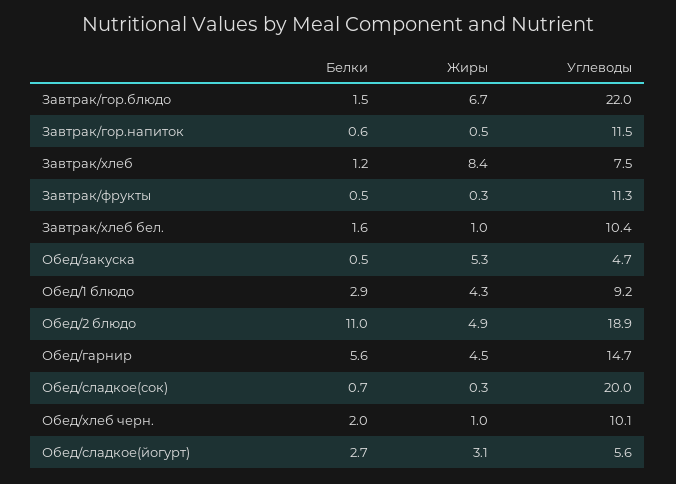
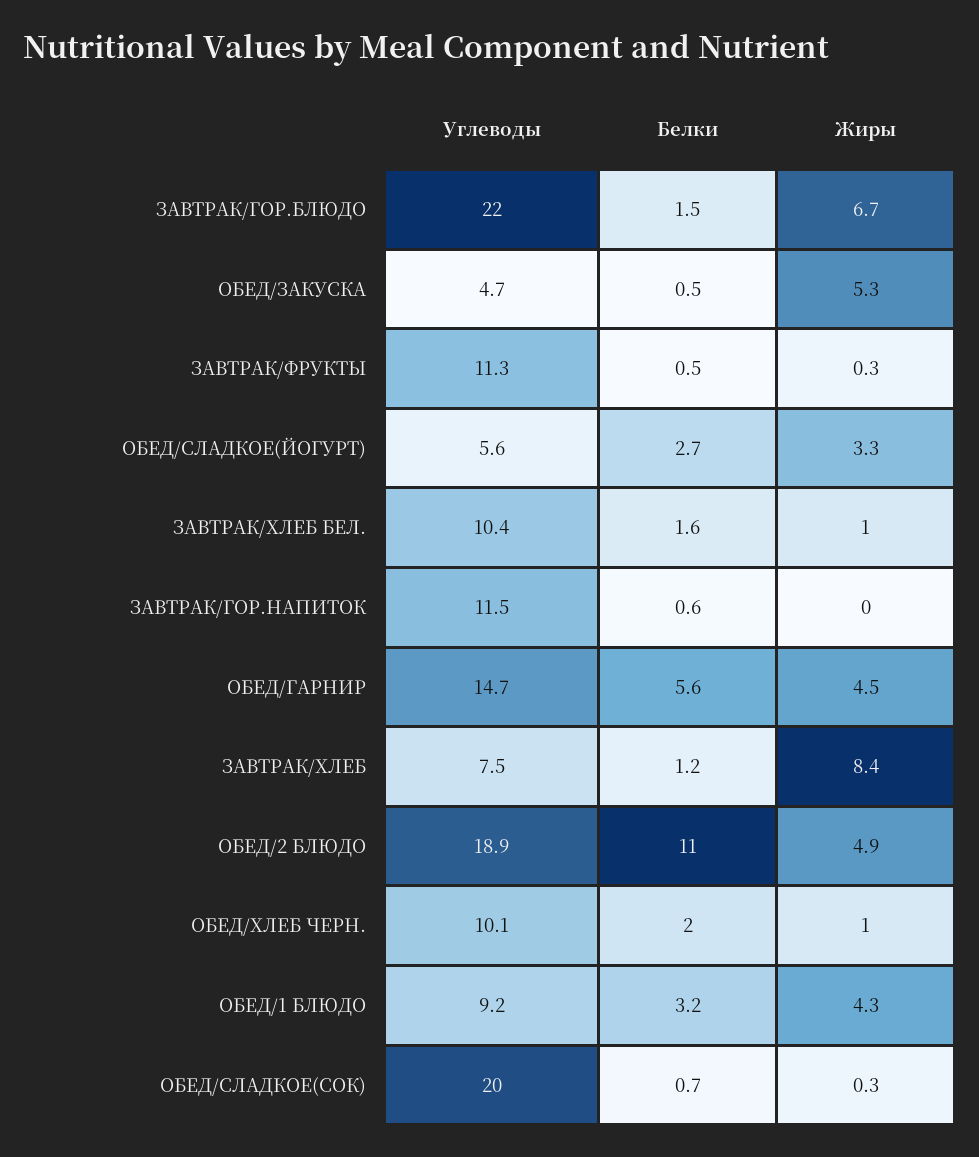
Жиры, Завтрак/гор.напиток: 0.5 -> 0
Белки, Обед/1 блюдо: 2.9 -> 3.2
Жиры, Обед/сладкое(йогурт): 3.1 -> 3.3

